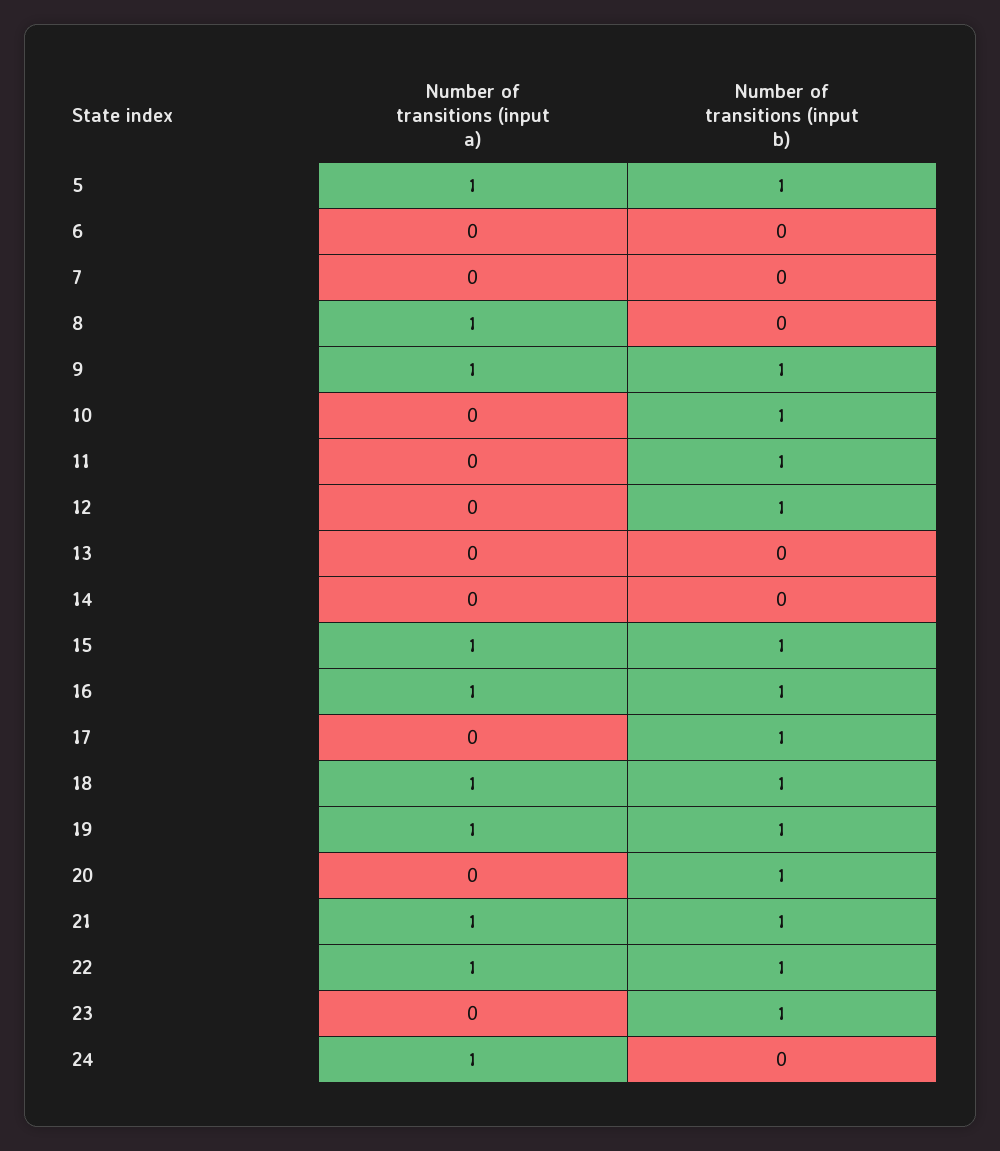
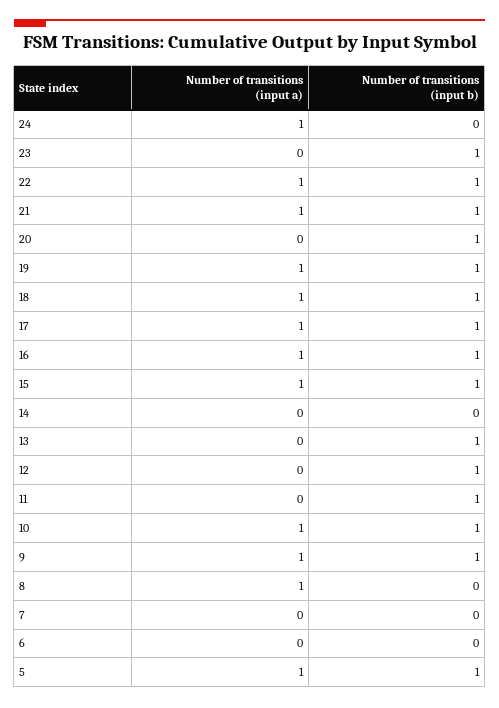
Number of transitions (input a), 10: 0 -> 1
Number of transitions (input b), 13: 0 -> 1
Number of transitions (input a), 17: 0 -> 1

